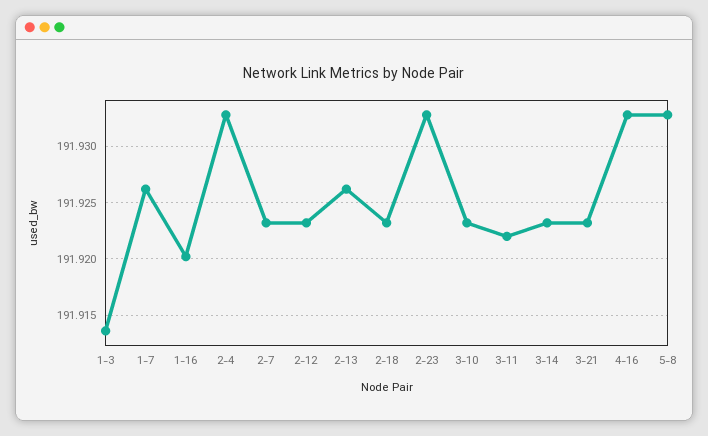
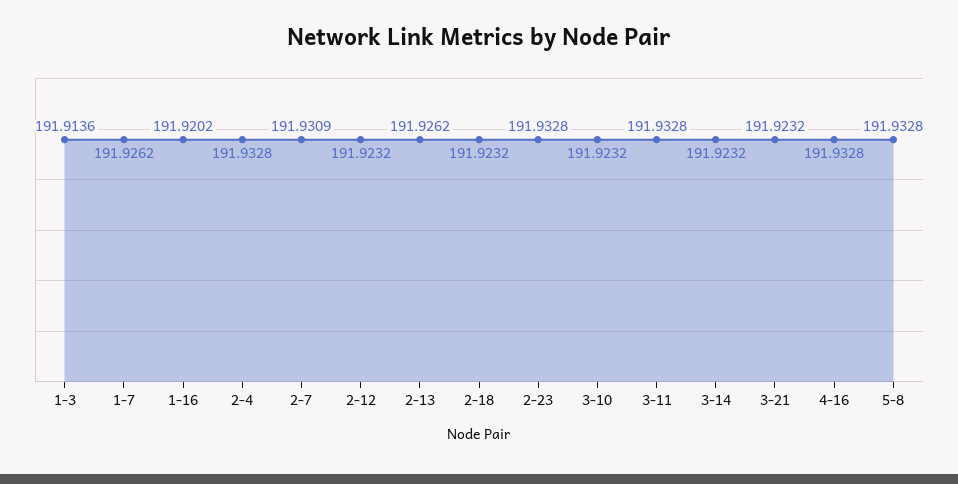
2-7: 191.923 -> 191.9309
3-11: 191.922 -> 191.9328

